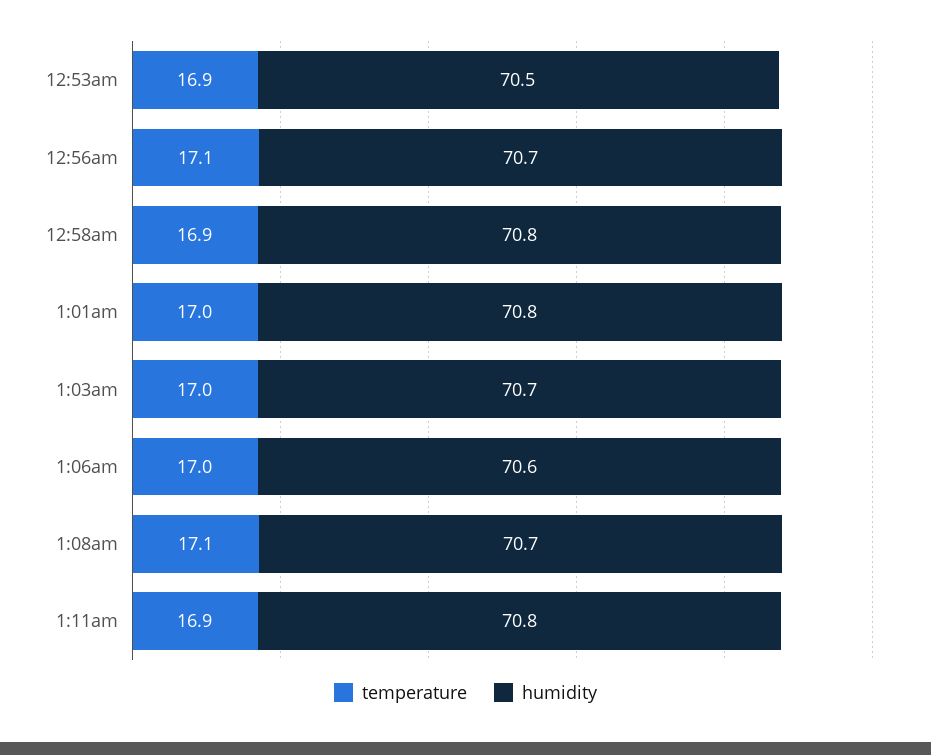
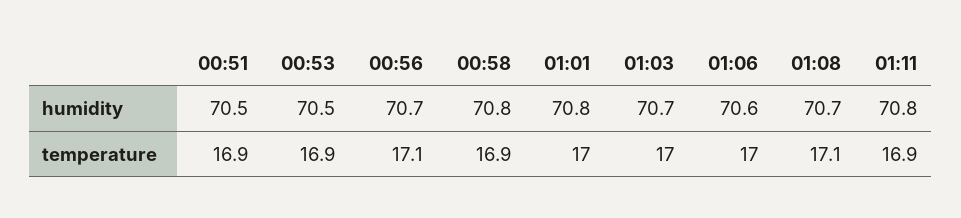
humidity, 00:51: none -> 70.5
temperature, 00:51: none -> 16.9

